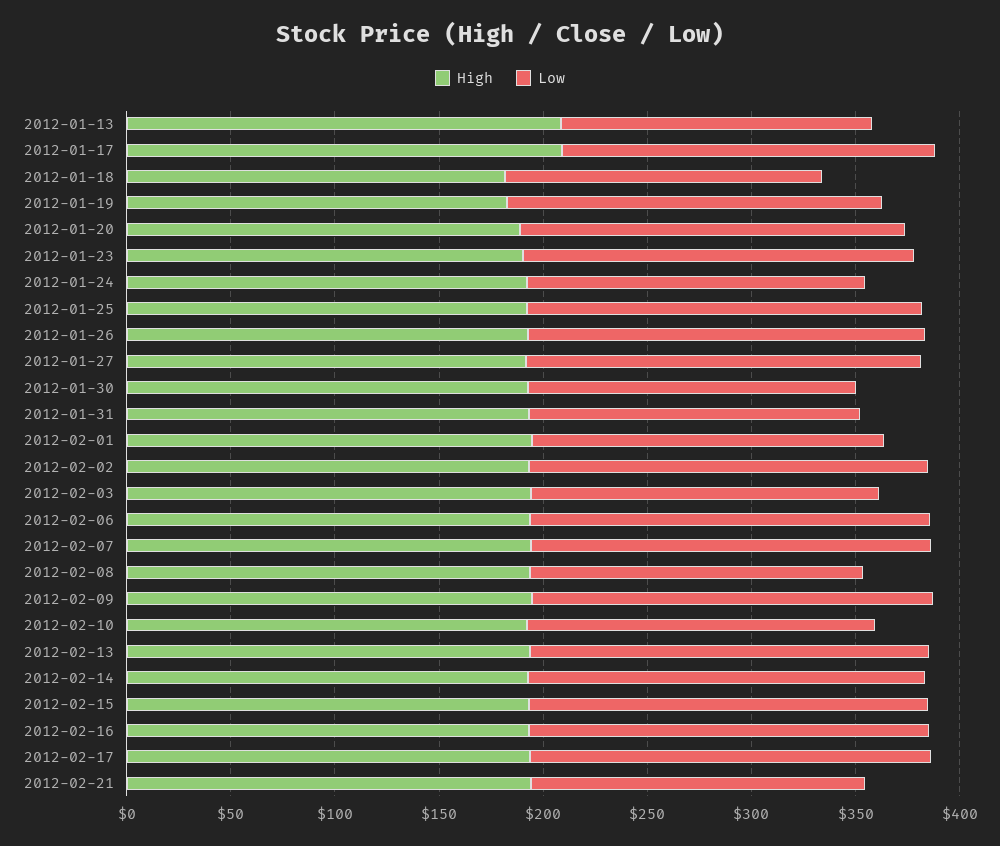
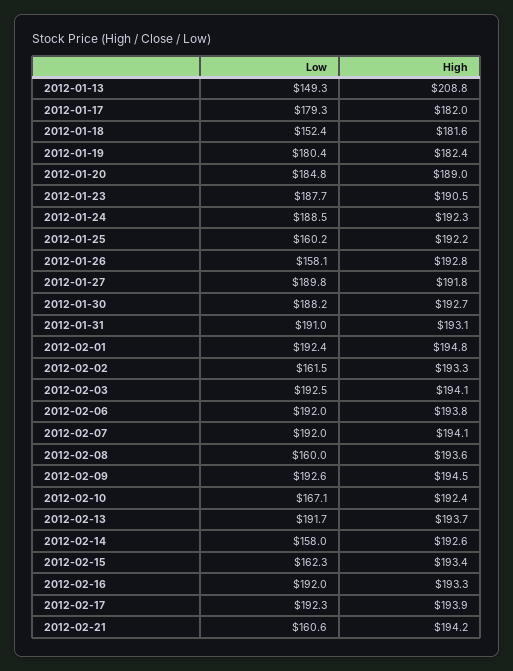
High, 2012-01-17: 210 -> 182
Low, 2012-01-24: 160 -> 188.5
Low, 2012-01-25: 190 -> 160.2
Low, 2012-01-26: 190 -> 158.1
Low, 2012-01-30: 160 -> 188.2
Low, 2012-01-31: 160 -> 191
Low, 2012-02-01: 170 -> 192.4
Low, 2012-02-02: 190 -> 161.5
Low, 2012-02-03: 170 -> 192.5
Low, 2012-02-14: 190 -> 158
Low, 2012-02-15: 190 -> 162.3

